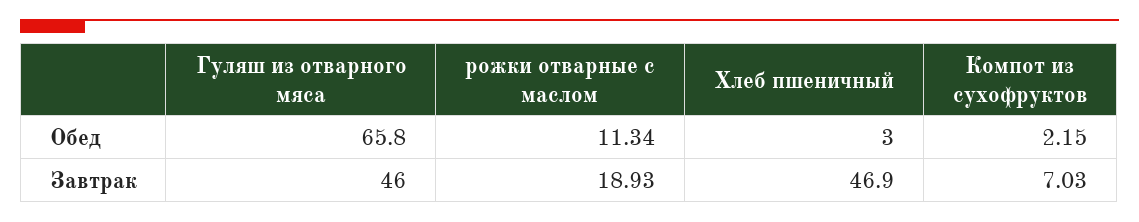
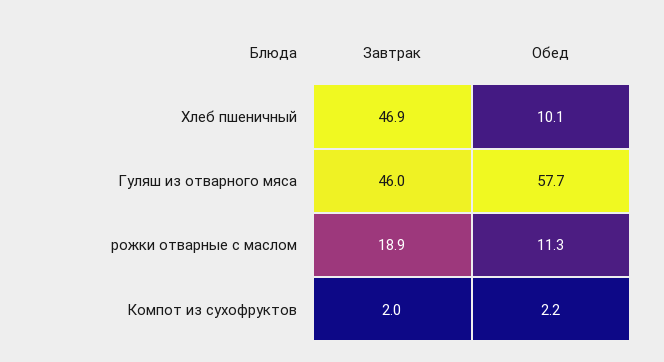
Гуляш из отварного мяса, Обед: 65.8 -> 57.7
Хлеб пшеничный, Обед: 3 -> 10.1
Компот из сухофруктов, Завтрак: 7.03 -> 2

